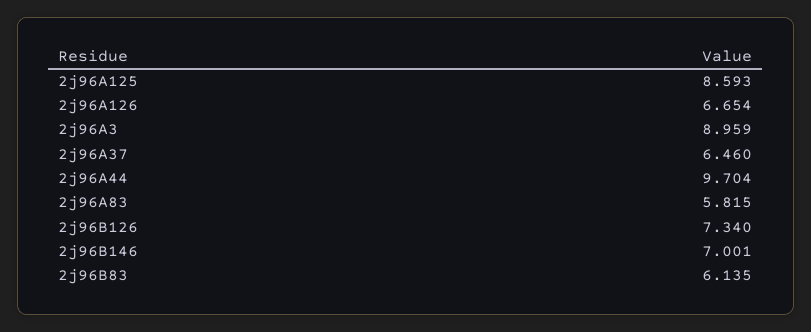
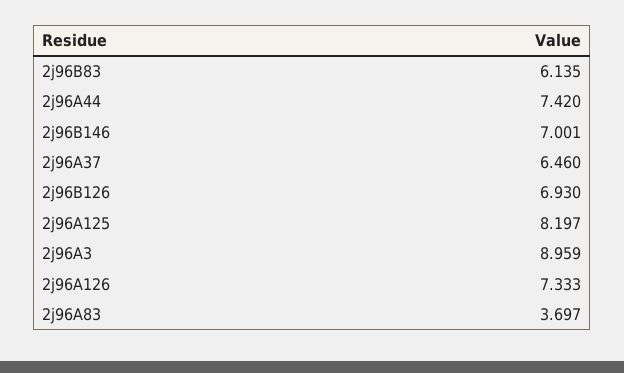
2j96A125: 8.593 -> 8.197
2j96A126: 6.654 -> 7.333
2j96A44: 9.704 -> 7.42
2j96A83: 5.815 -> 3.697
2j96B126: 7.34 -> 6.93

